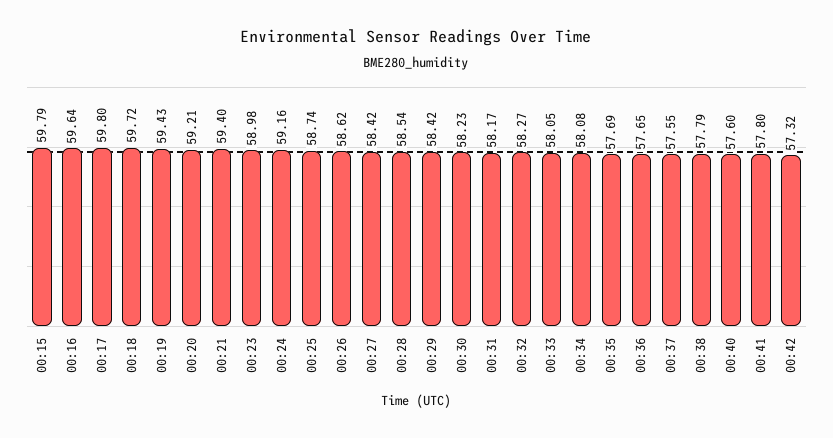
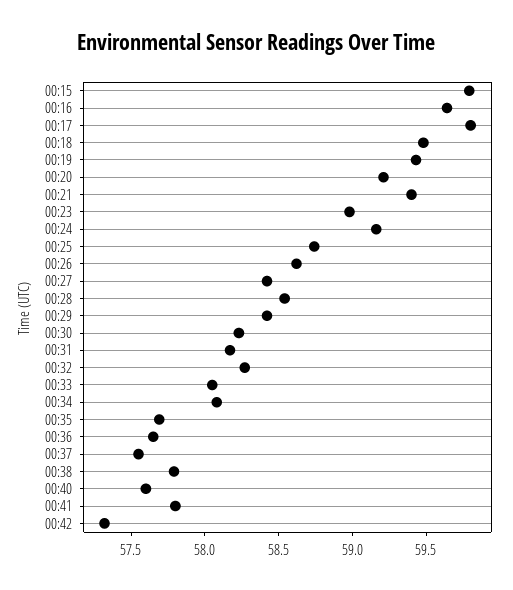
00:18: 59.72 -> 59.5

